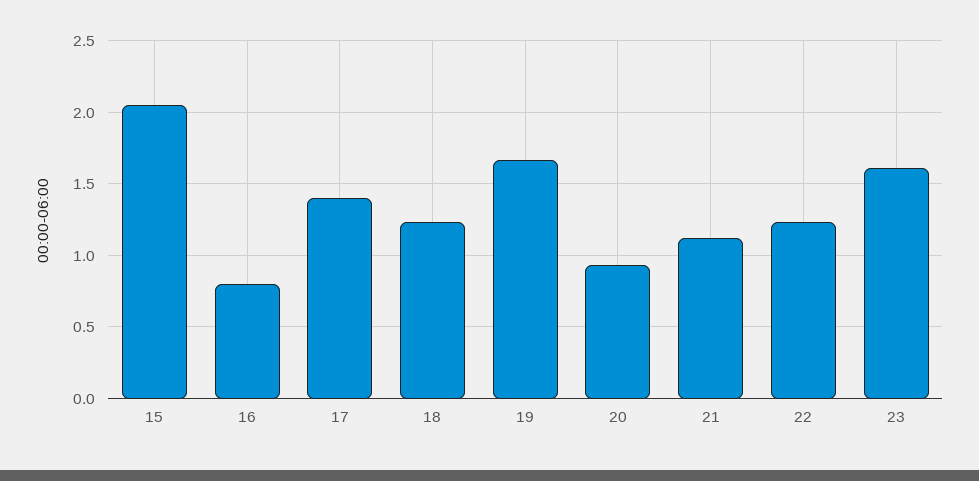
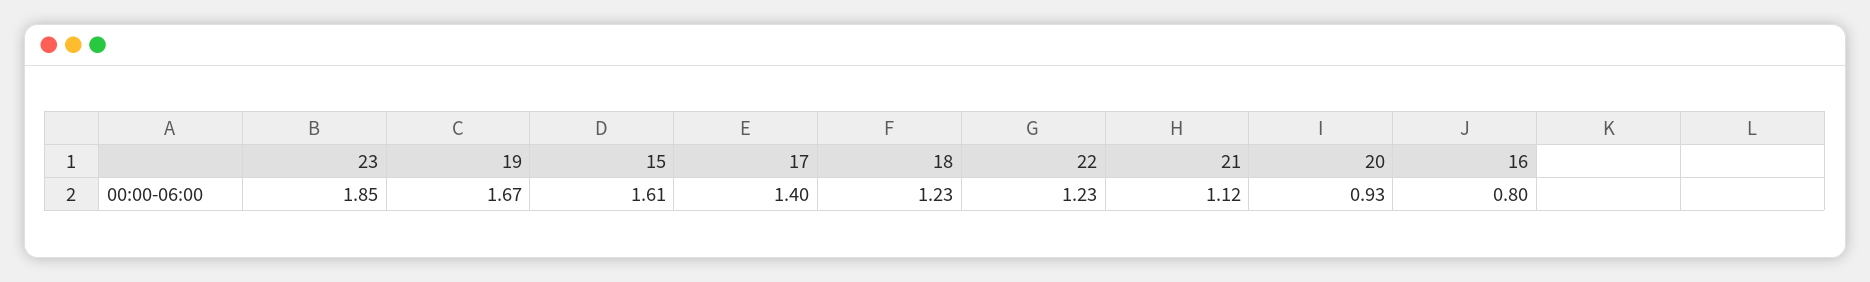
15: 2.05 -> 1.61
23: 1.6 -> 1.85

